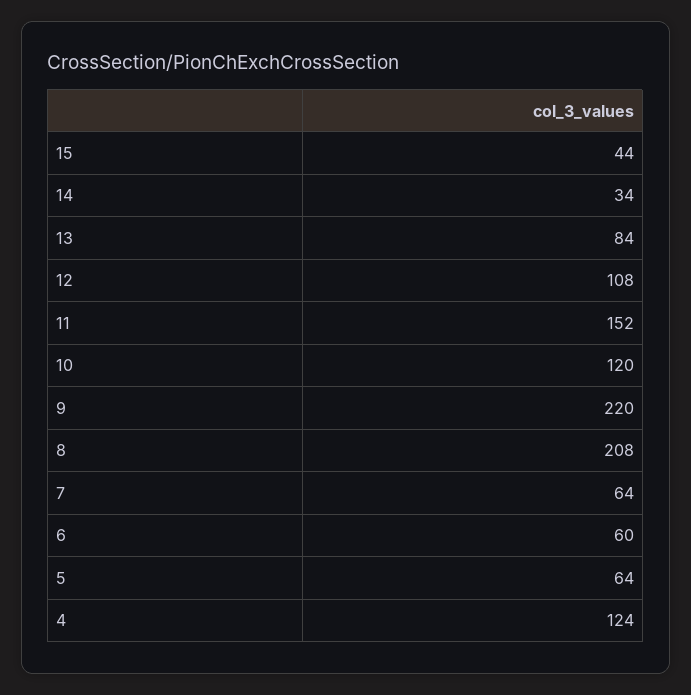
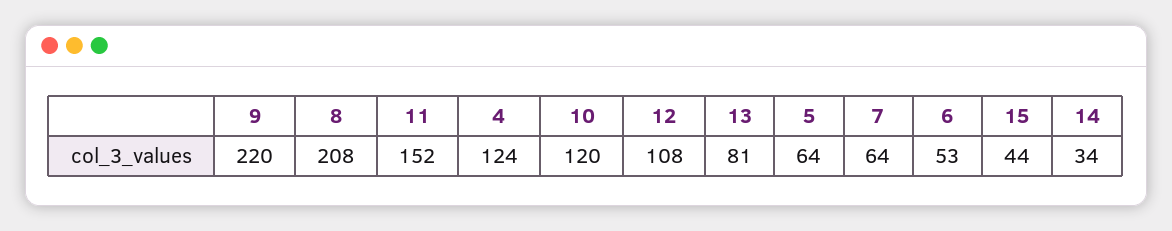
13: 84 -> 81
6: 60 -> 53

